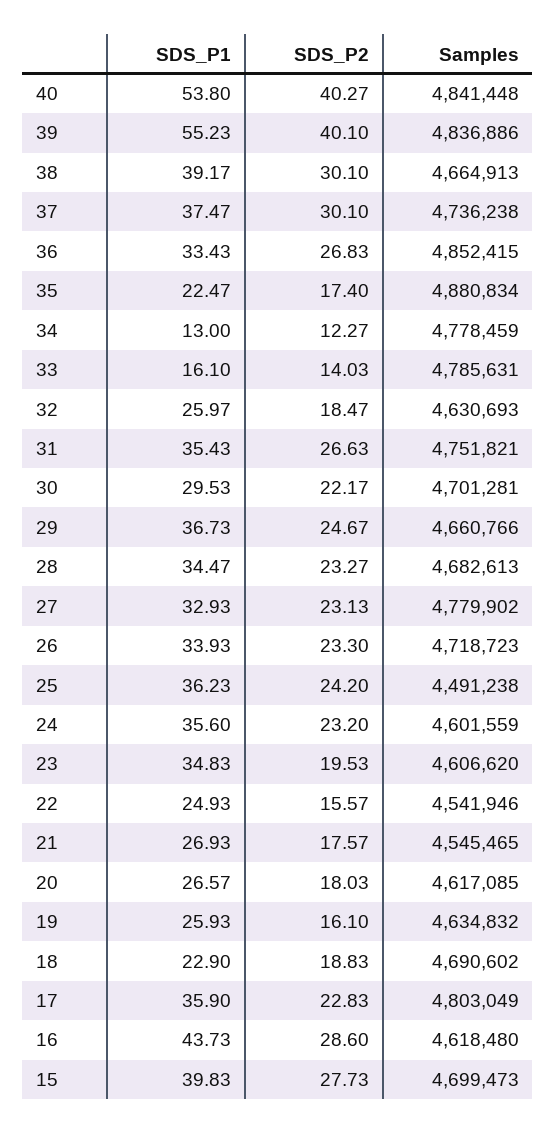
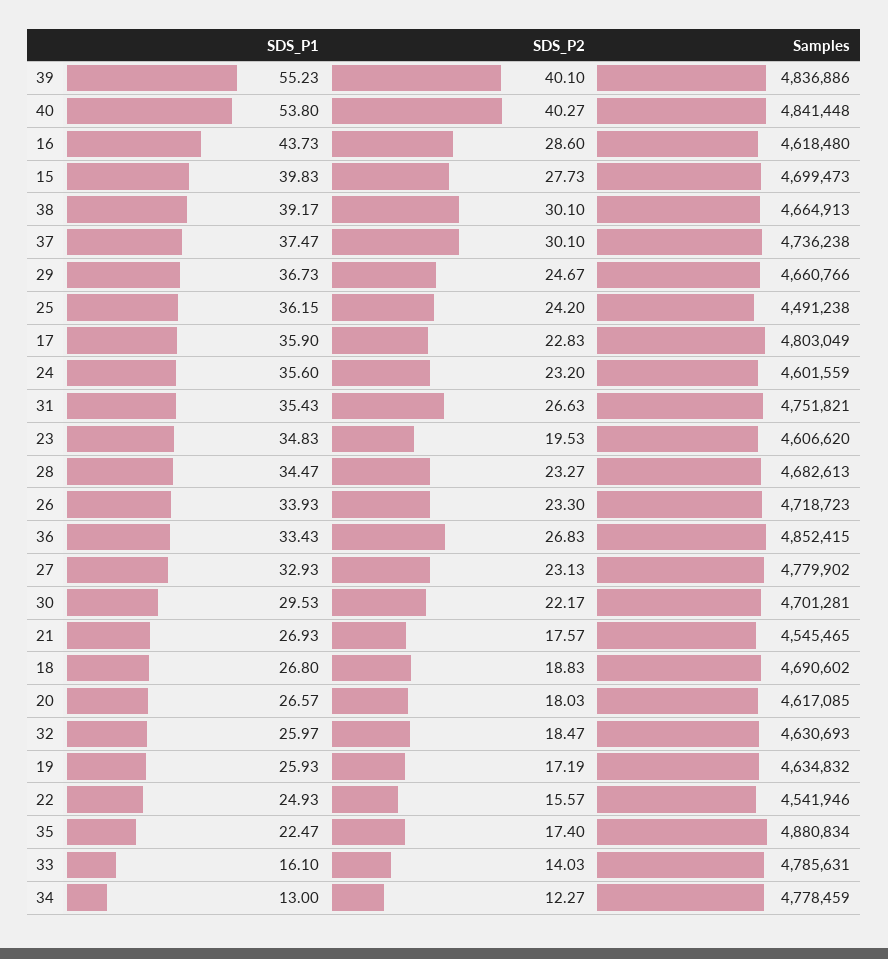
SDS_P1, 25: 36.23 -> 36.15
SDS_P2, 19: 16.1 -> 17.19
SDS_P1, 18: 22.9 -> 26.8

